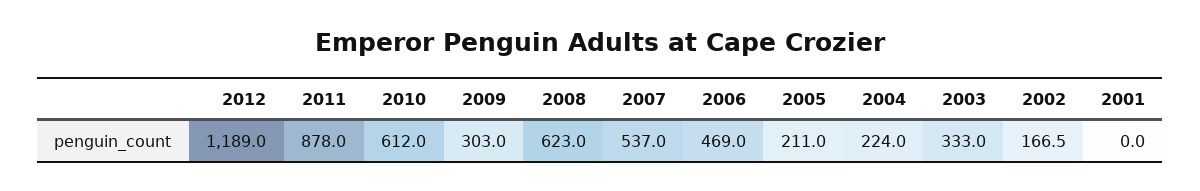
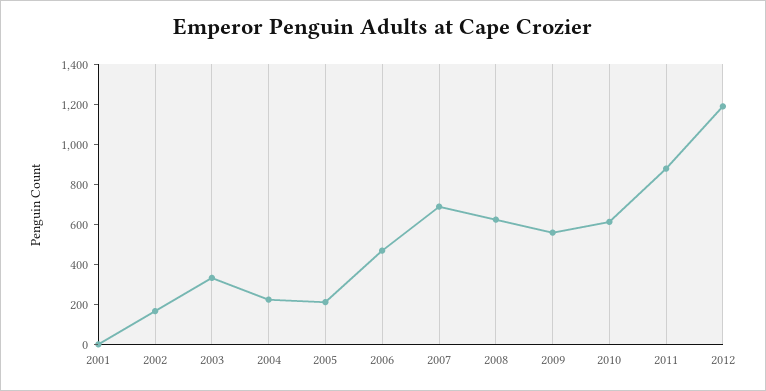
2009: 303 -> 550
2007: 537 -> 700

